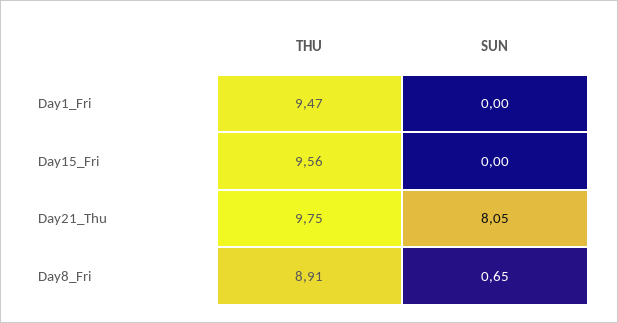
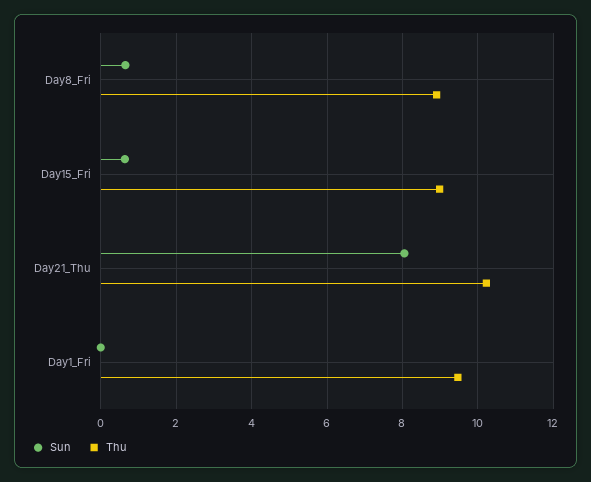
THU, Day15_Fri: 9.56 -> 9
SUN, Day15_Fri: 0 -> 0.6
THU, Day21_Thu: 9.75 -> 10.2

